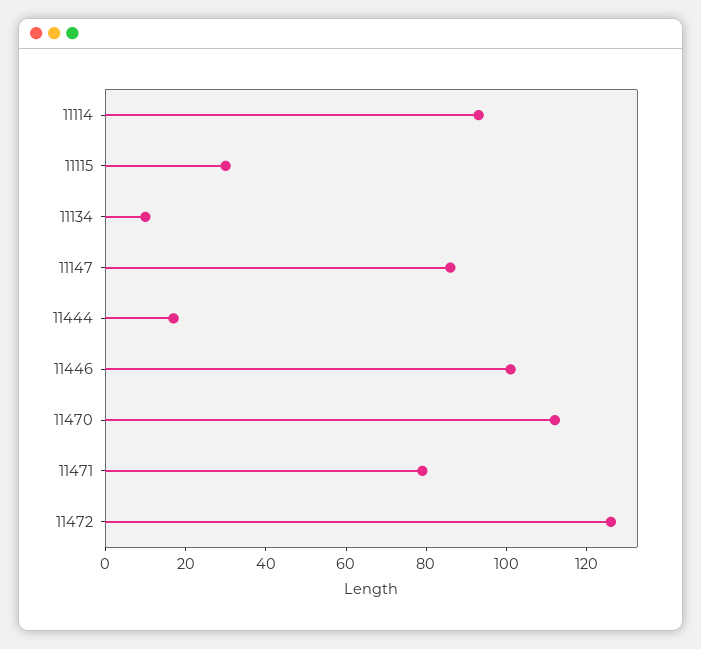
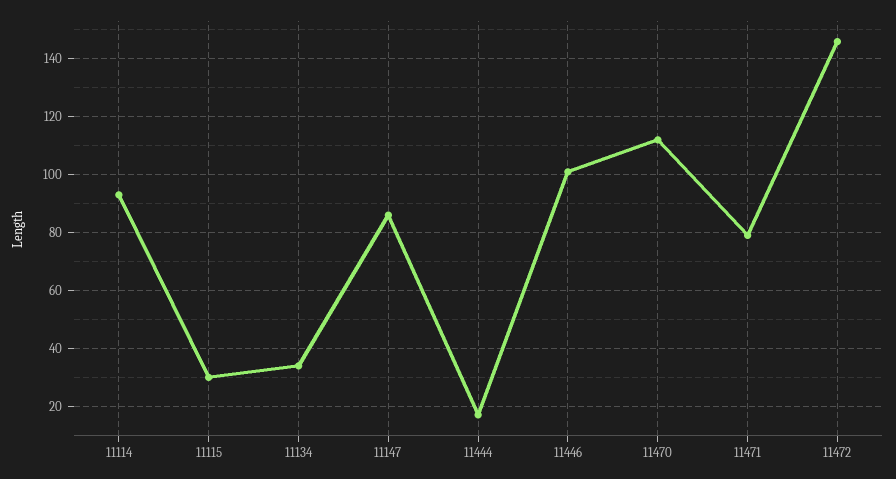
11134: 10 -> 35
11472: 125 -> 145

